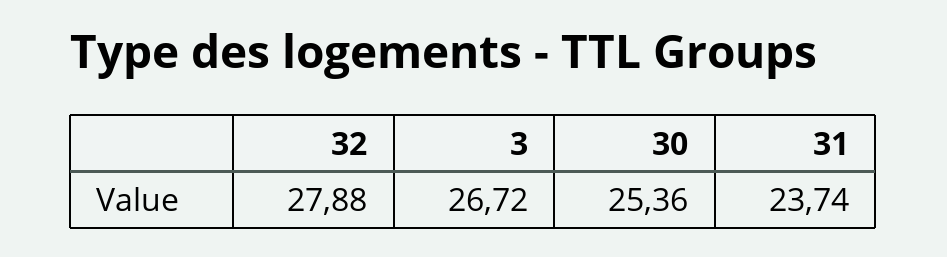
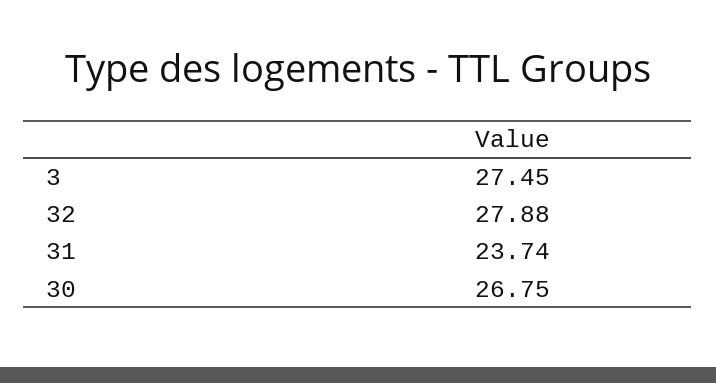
3: 26.72 -> 27.45
30: 25.36 -> 26.75

